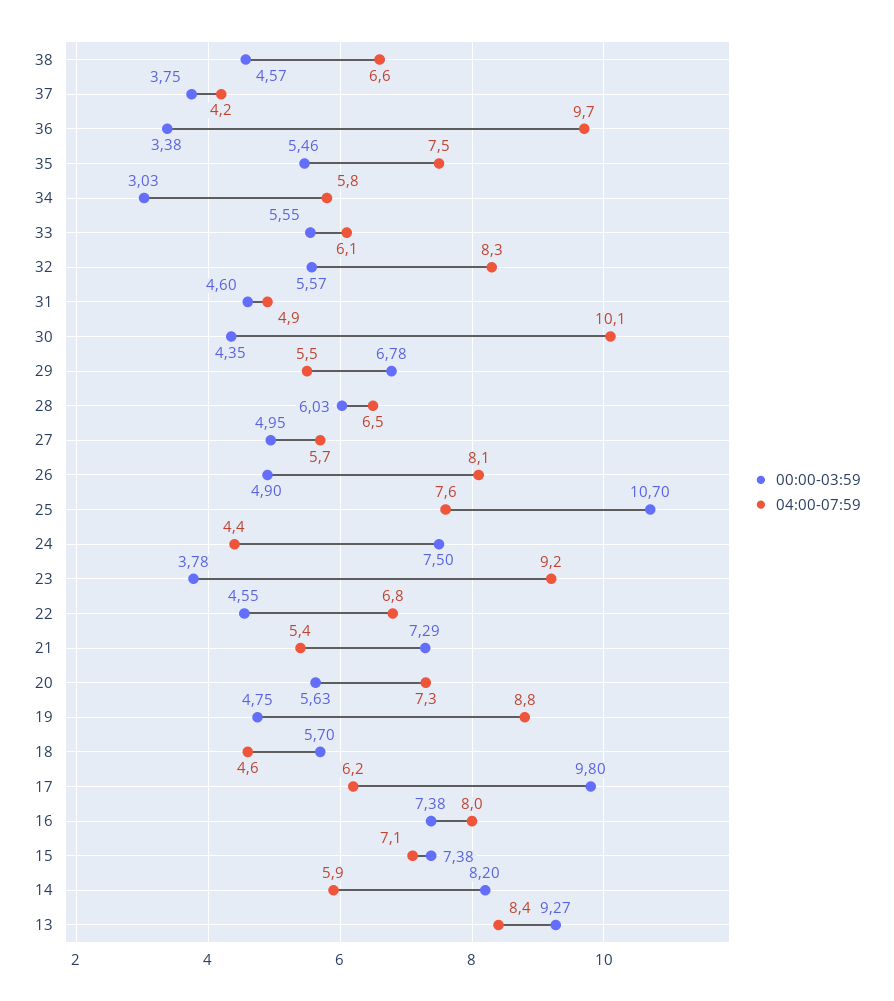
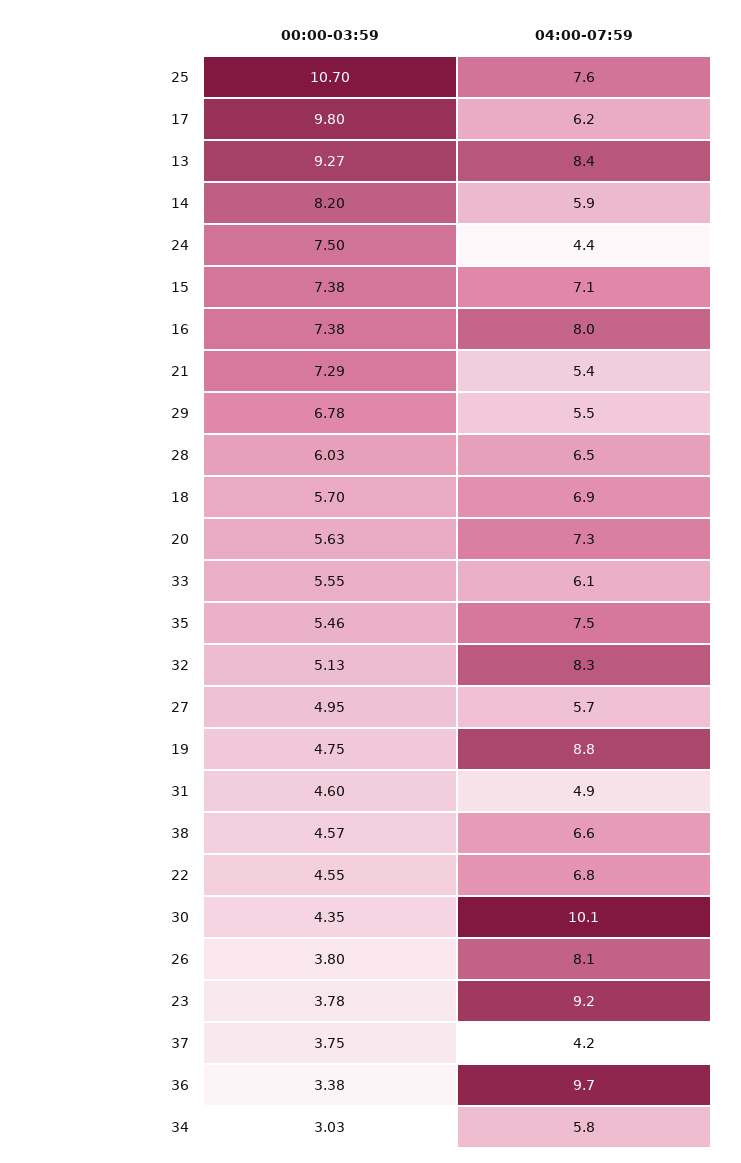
00:00-03:59, 32: 5.57 -> 5.13
00:00-03:59, 26: 4.9 -> 3.8
04:00-07:59, 18: 4.6 -> 6.9

